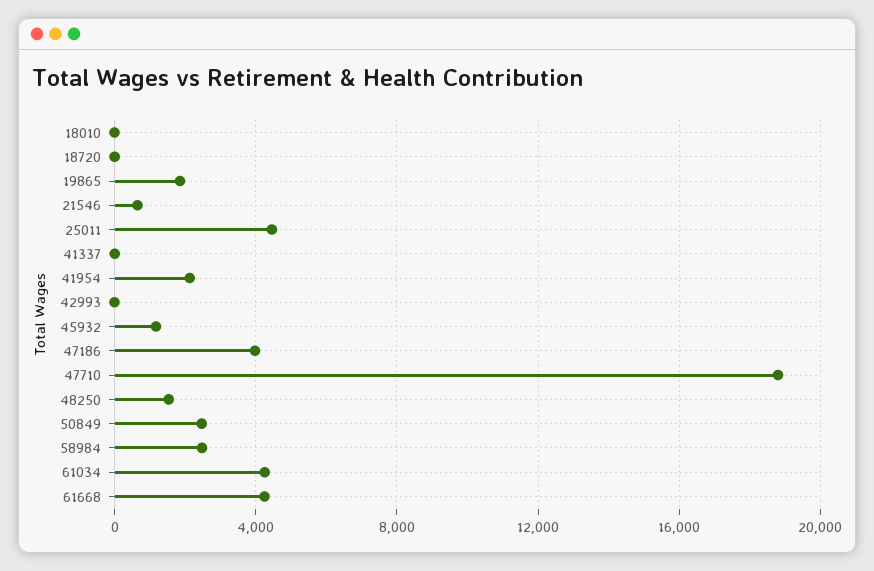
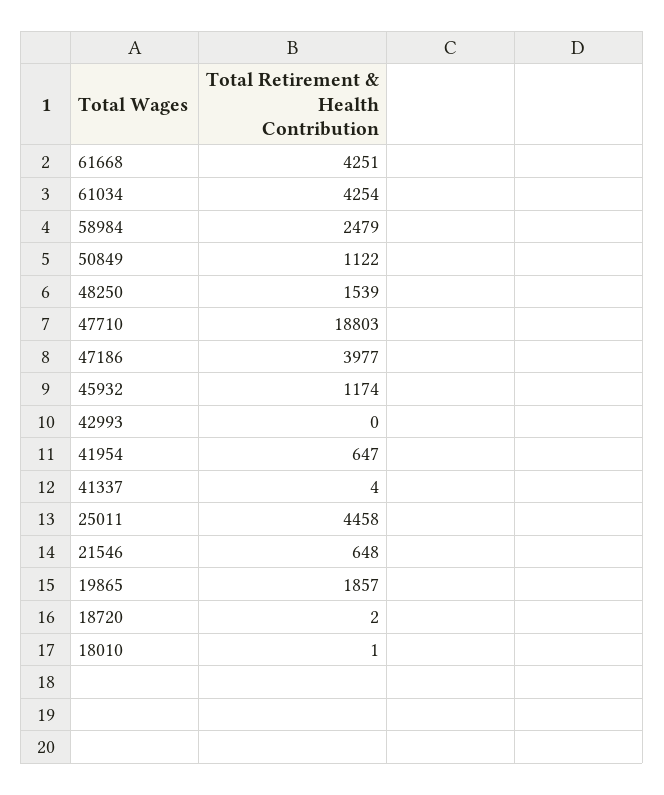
41954: 2000 -> 647
50849: 2500 -> 1122

